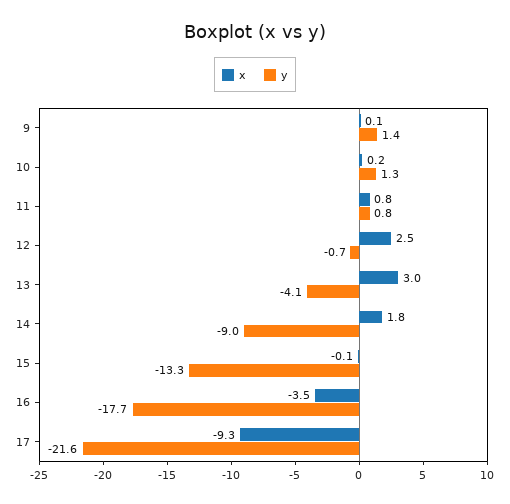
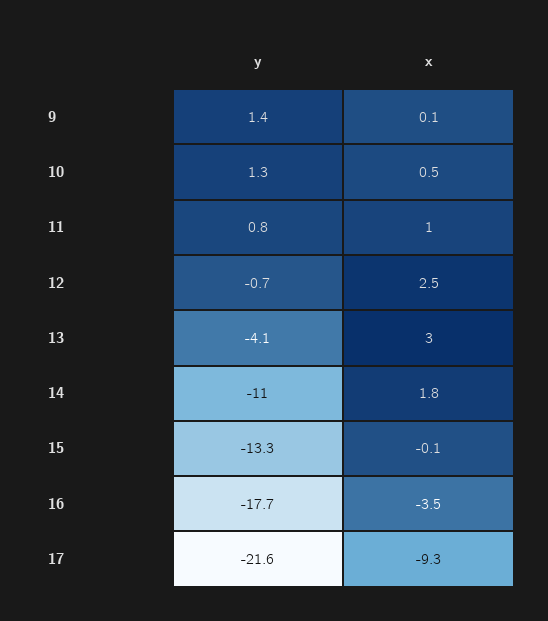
x, 10: 0.2 -> 0.5
x, 11: 0.8 -> 1
y, 14: -9 -> -11

